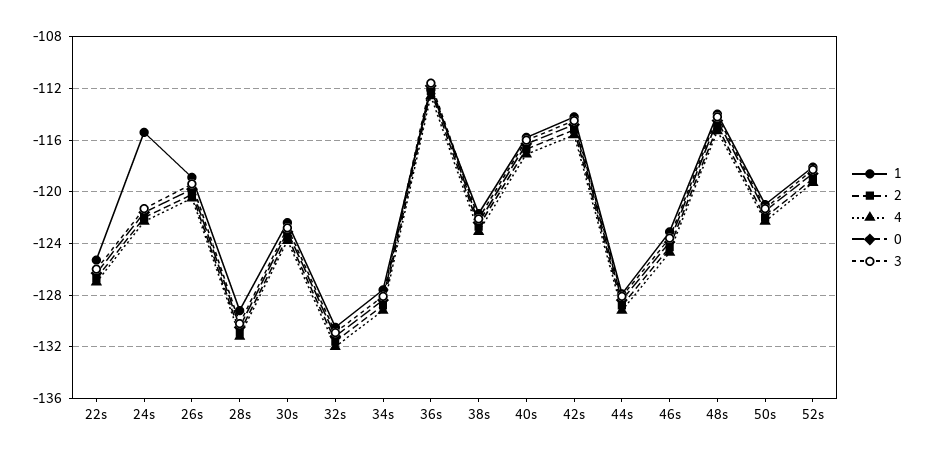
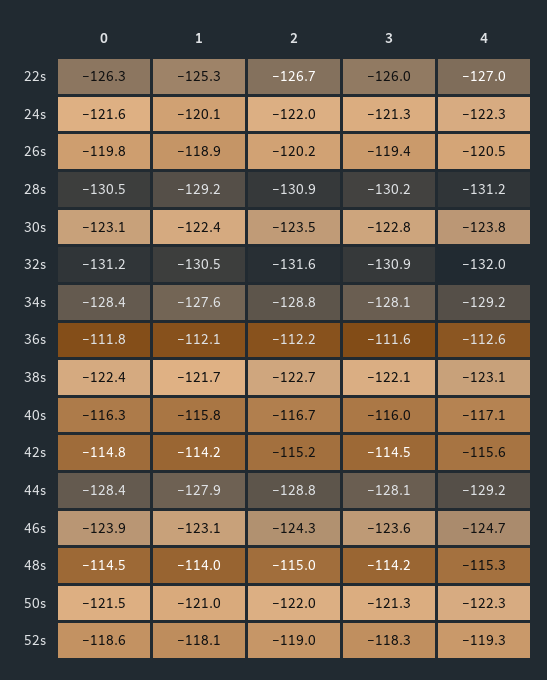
1, 24s: -115.5 -> -120.1

